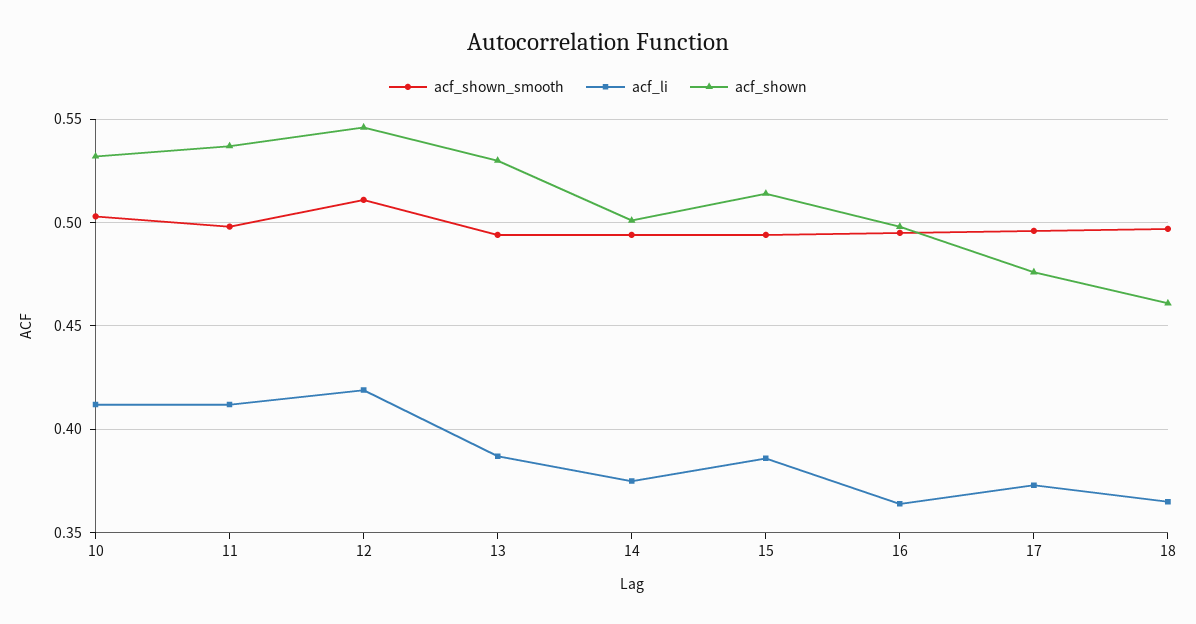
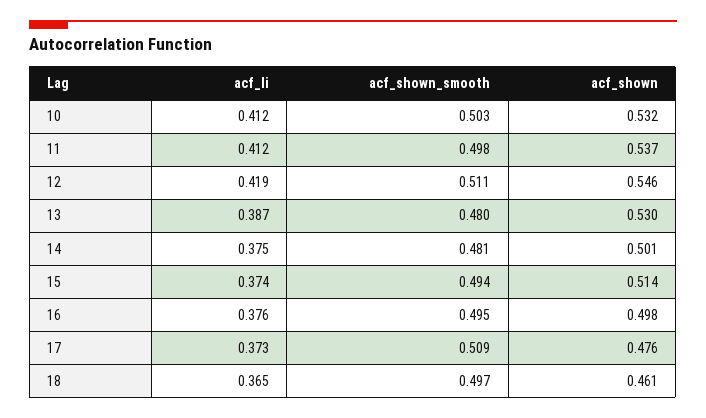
acf_shown_smooth, 13: 0.495 -> 0.48
acf_shown_smooth, 14: 0.495 -> 0.481
acf_li, 15: 0.385 -> 0.374
acf_li, 16: 0.365 -> 0.376
acf_shown_smooth, 17: 0.495 -> 0.509

